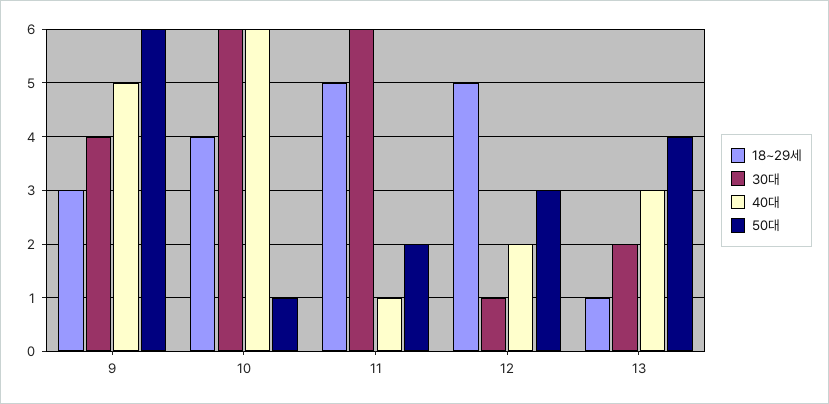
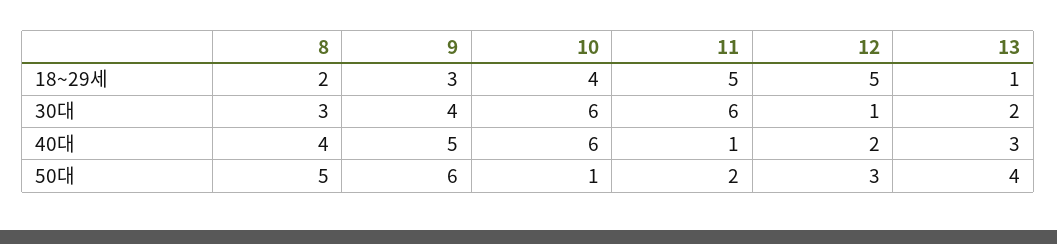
18~29세, 8: none -> 2
30대, 8: none -> 3
40대, 8: none -> 4
50대, 8: none -> 5

